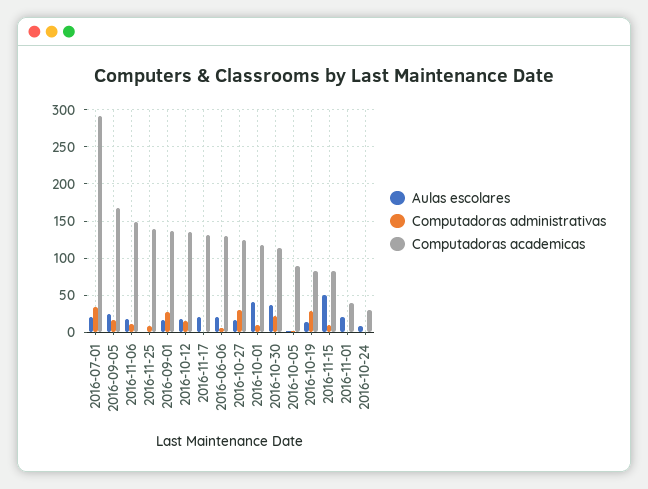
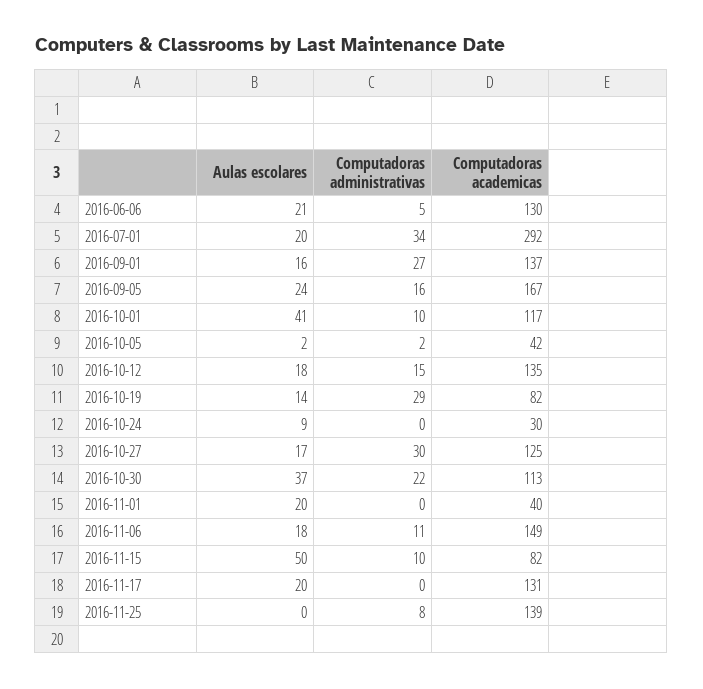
Computadoras academicas, 2016-10-05: 90 -> 42

